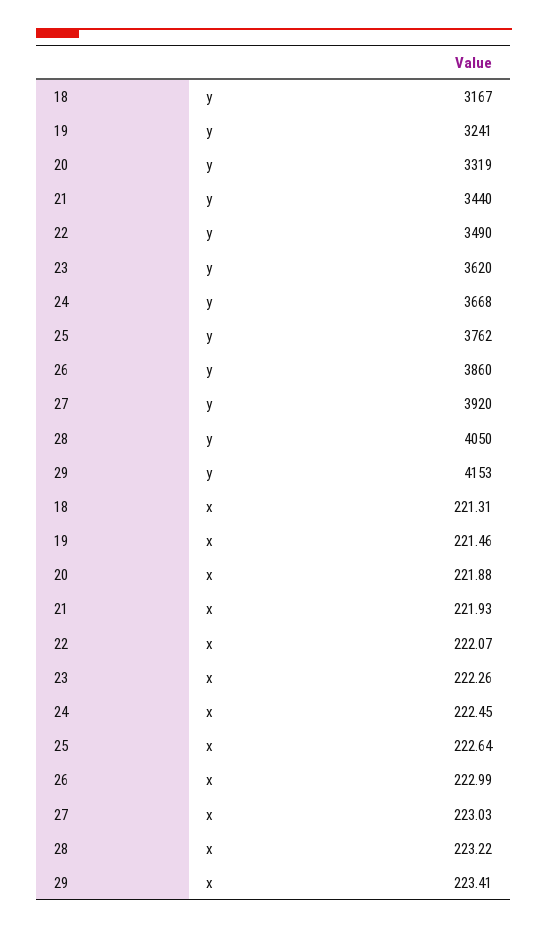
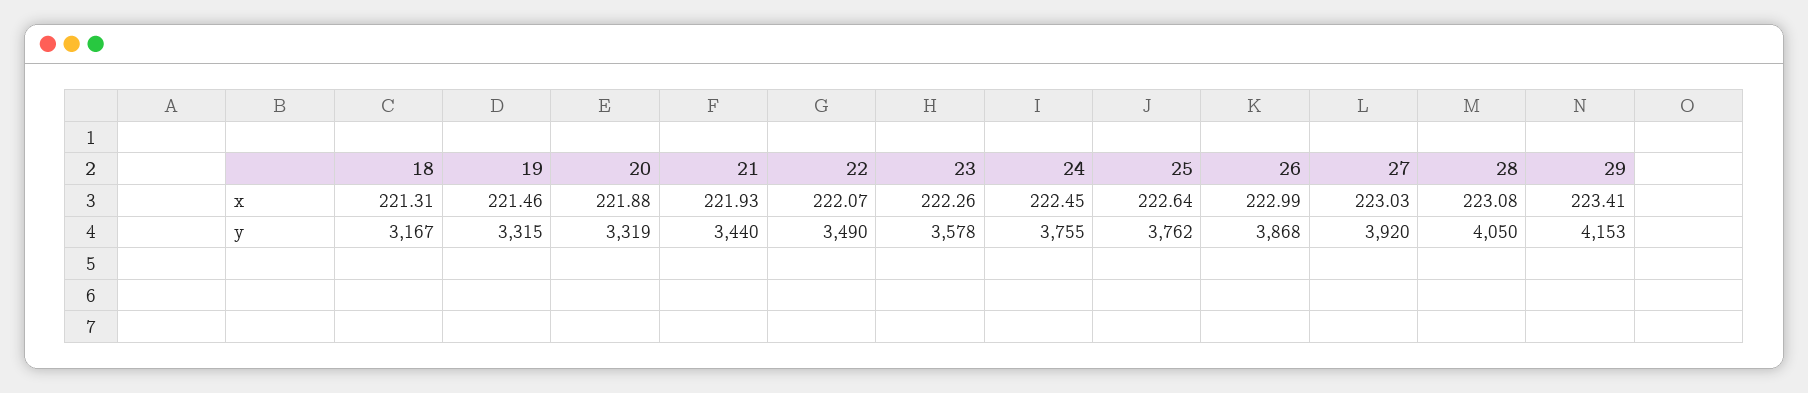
19, y: 3241 -> 3315
23, y: 3620 -> 3578
24, y: 3668 -> 3755
26, y: 3860 -> 3868
28, x: 223.22 -> 223.08

